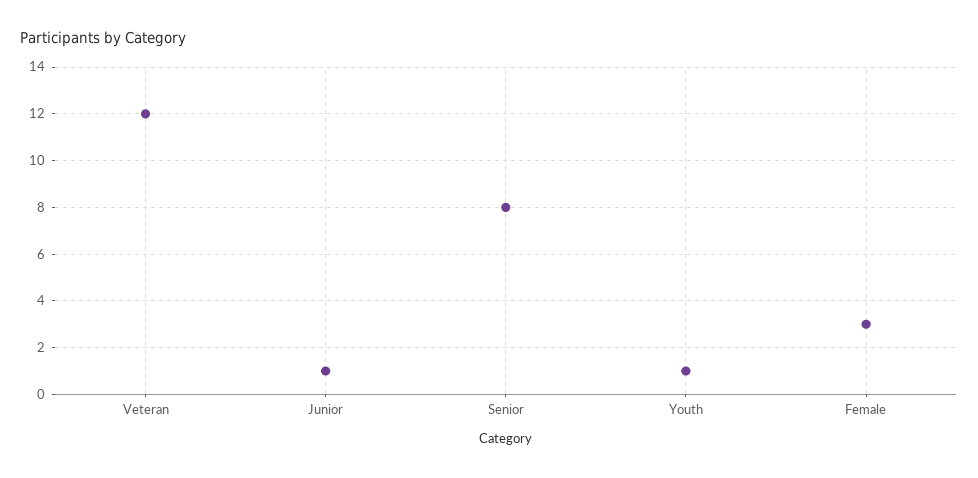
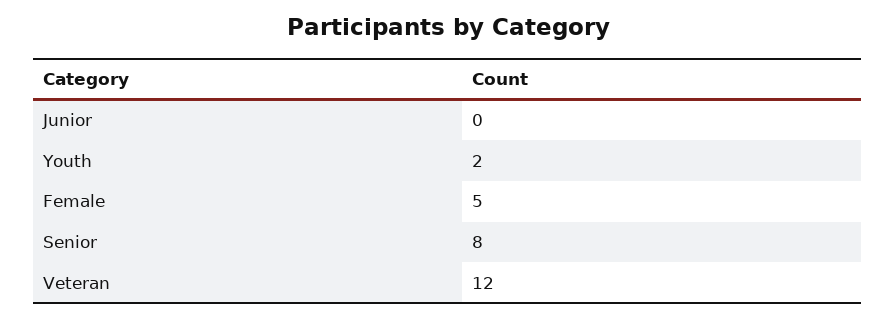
Junior: 1 -> 0
Youth: 1 -> 2
Female: 3 -> 5

